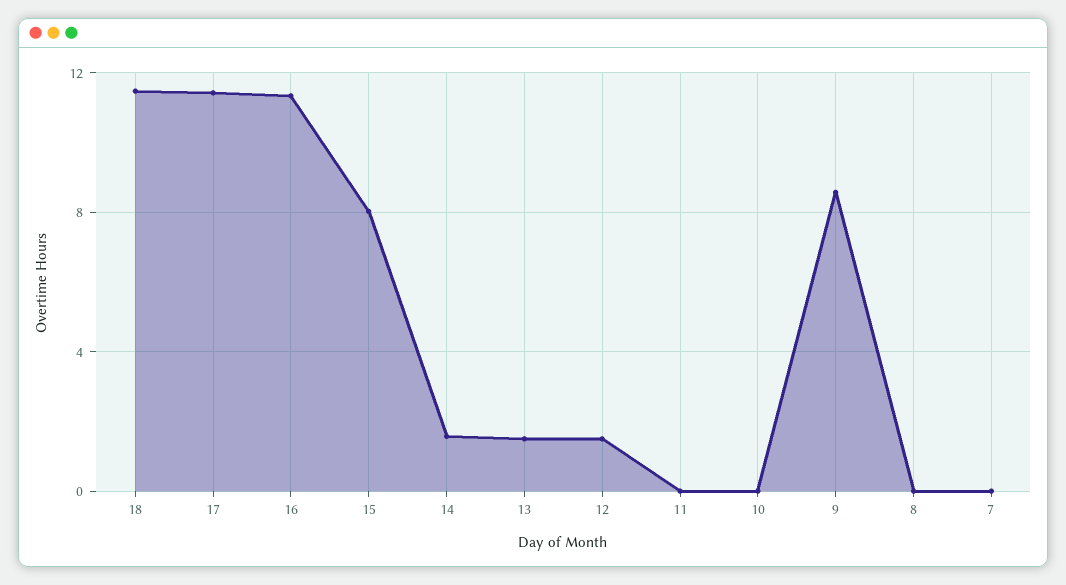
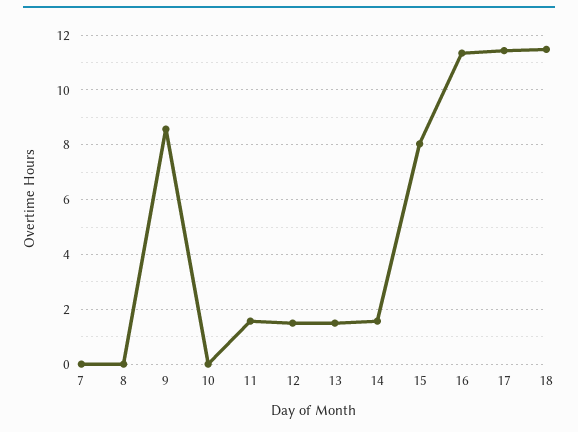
11: 0 -> 1.5

